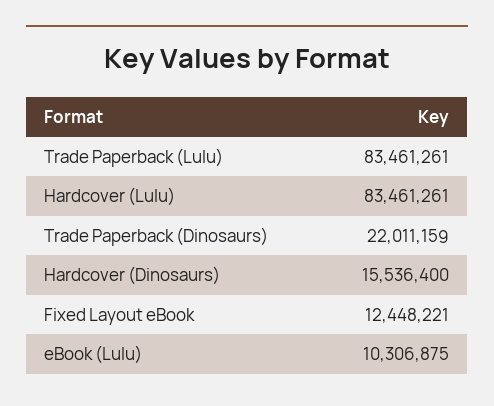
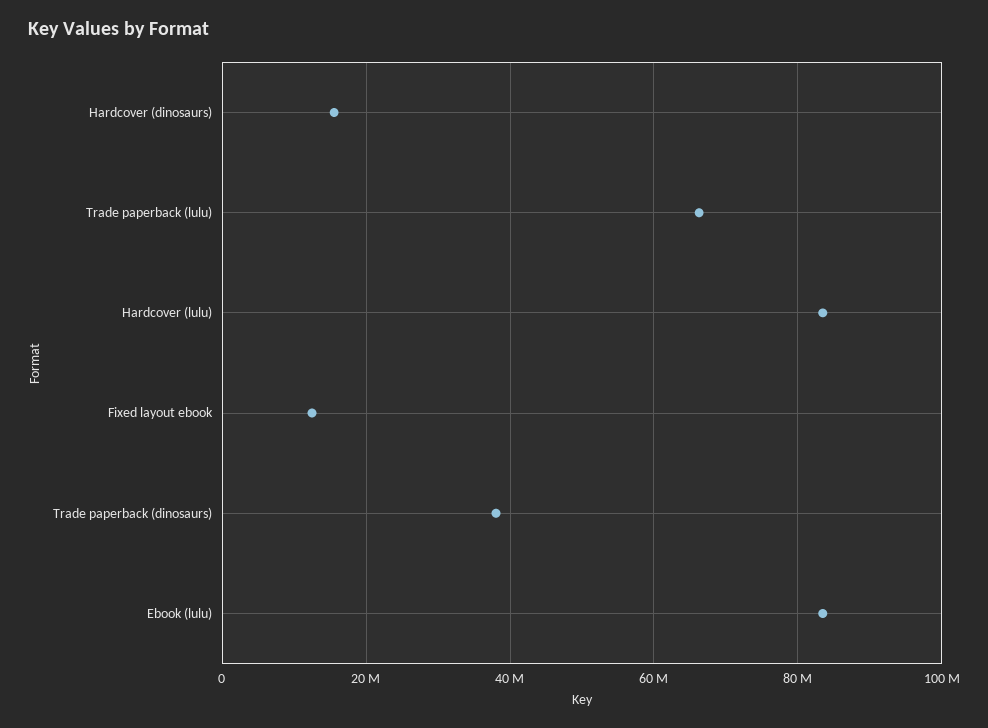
Trade Paperback (Lulu): 83461261 -> 66000000
Trade Paperback (Dinosaurs): 22011159 -> 38000000
eBook (Lulu): 10306875 -> 84000000

